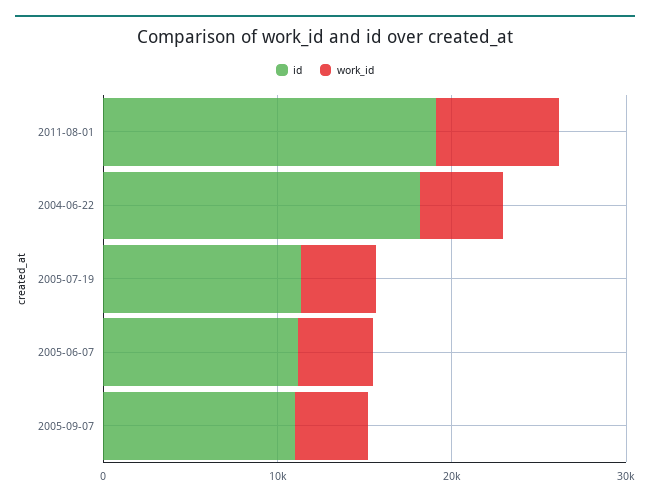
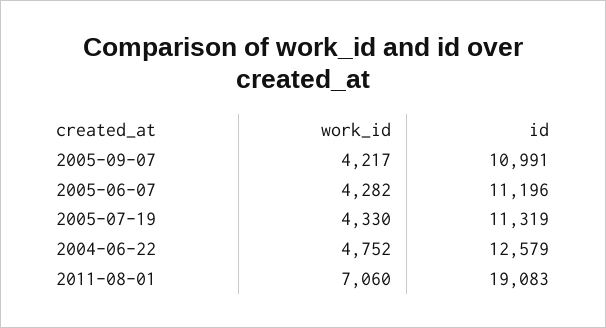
id, 2004-06-22: 18000 -> 12579

